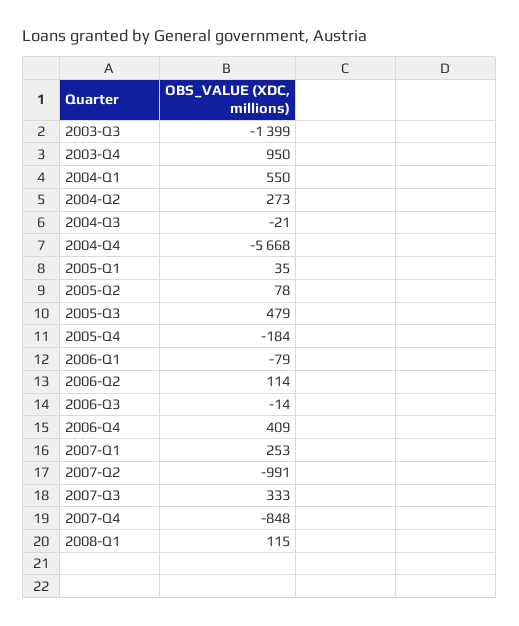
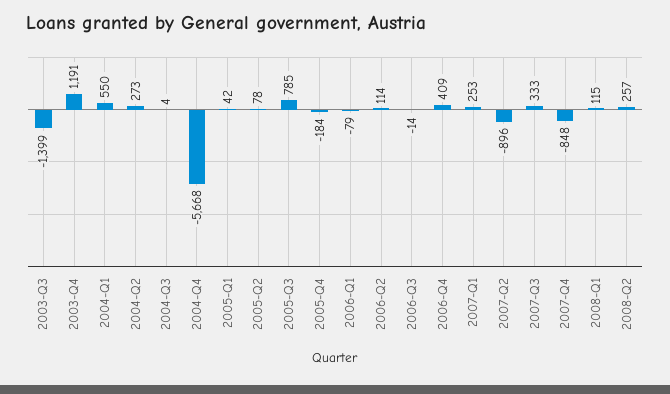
2003-Q4: 950 -> 1191
2004-Q3: -21 -> 4
2005-Q1: 35 -> 42
2005-Q3: 479 -> 785
2007-Q2: -991 -> -896
2008-Q2: none -> 257

